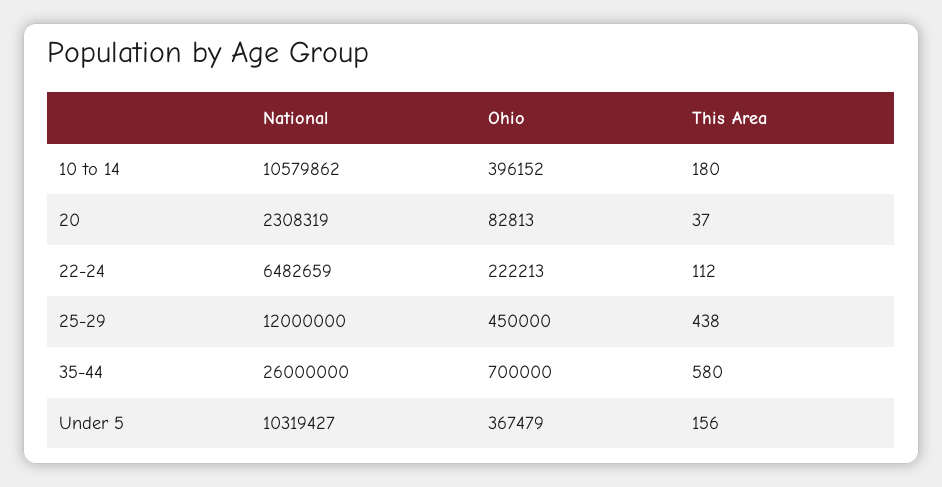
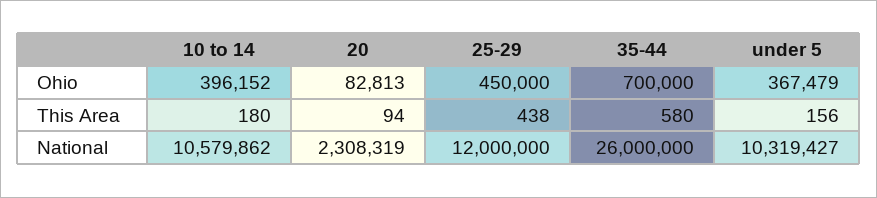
This Area, 20: 37 -> 94
National, 22-24: 6482659 -> none
Ohio, 22-24: 222213 -> none
This Area, 22-24: 112 -> none

